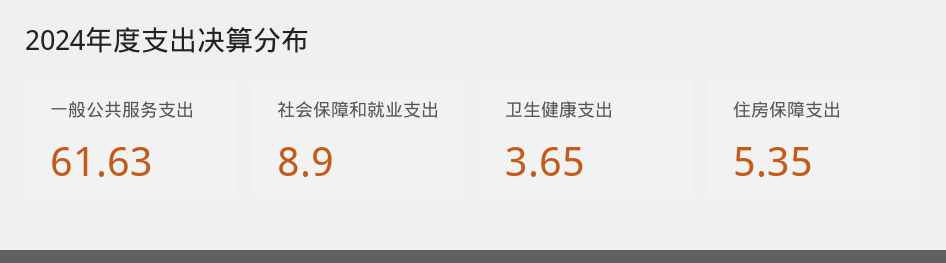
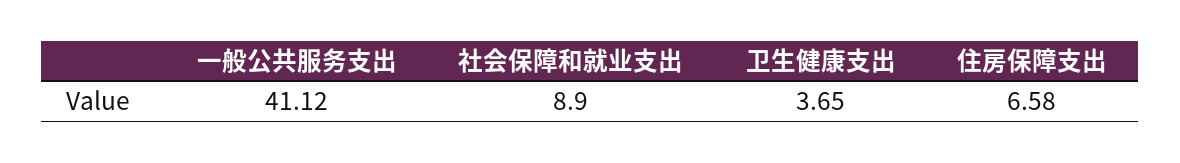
一般公共服务支出: 61.63 -> 41.12
住房保障支出: 5.35 -> 6.58

